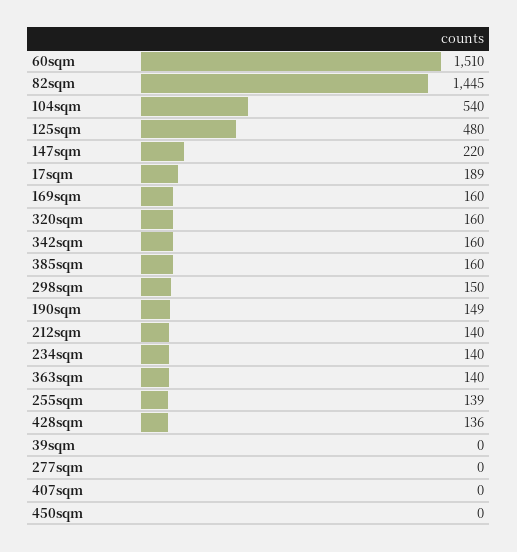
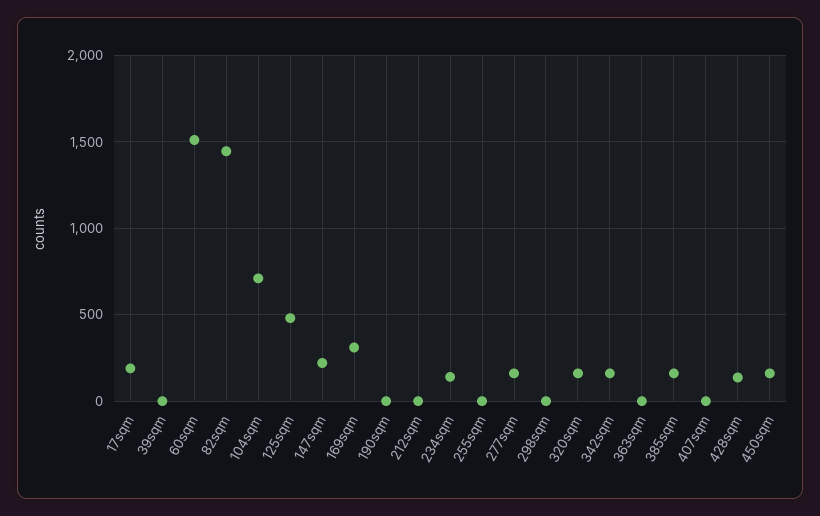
104sqm: 540 -> 700
169sqm: 160 -> 300
298sqm: 150 -> 0
190sqm: 149 -> 0
212sqm: 140 -> 0
363sqm: 140 -> 0
255sqm: 139 -> 0
277sqm: 0 -> 150
450sqm: 0 -> 150

